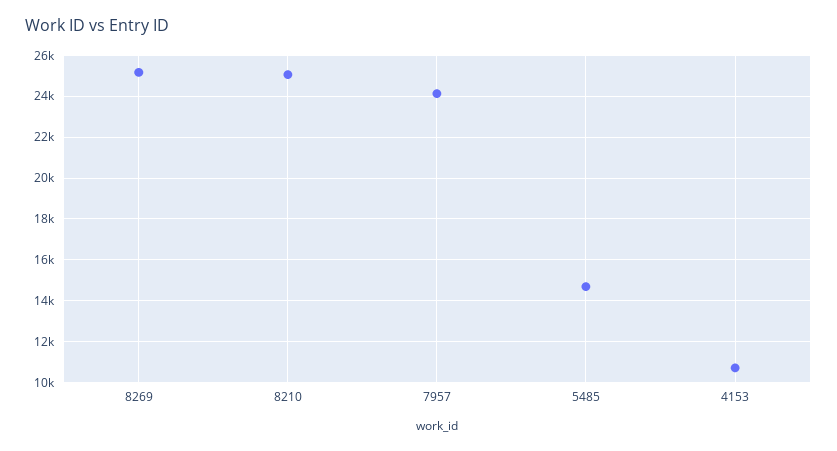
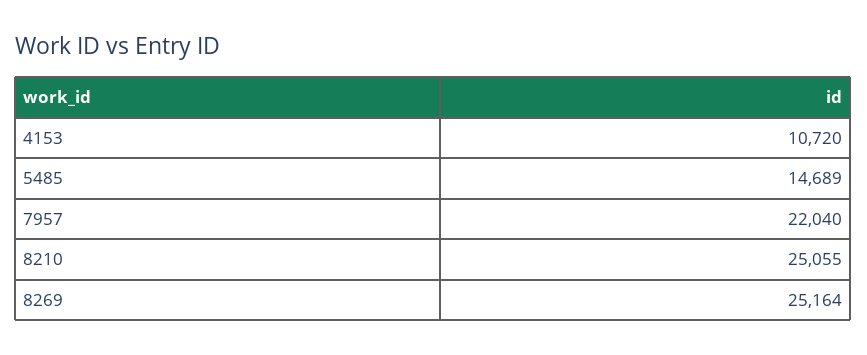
7957: 24000 -> 22040

